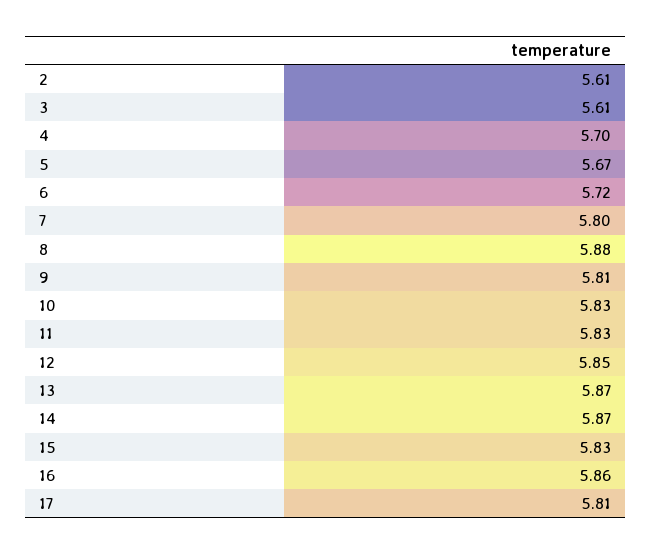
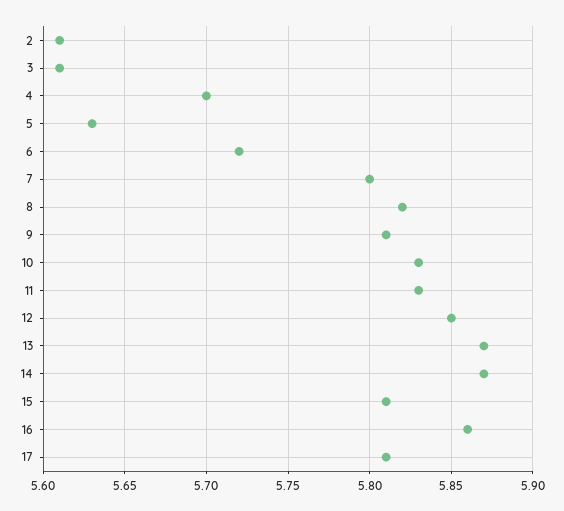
5: 5.67 -> 5.63
8: 5.88 -> 5.82
15: 5.83 -> 5.81

